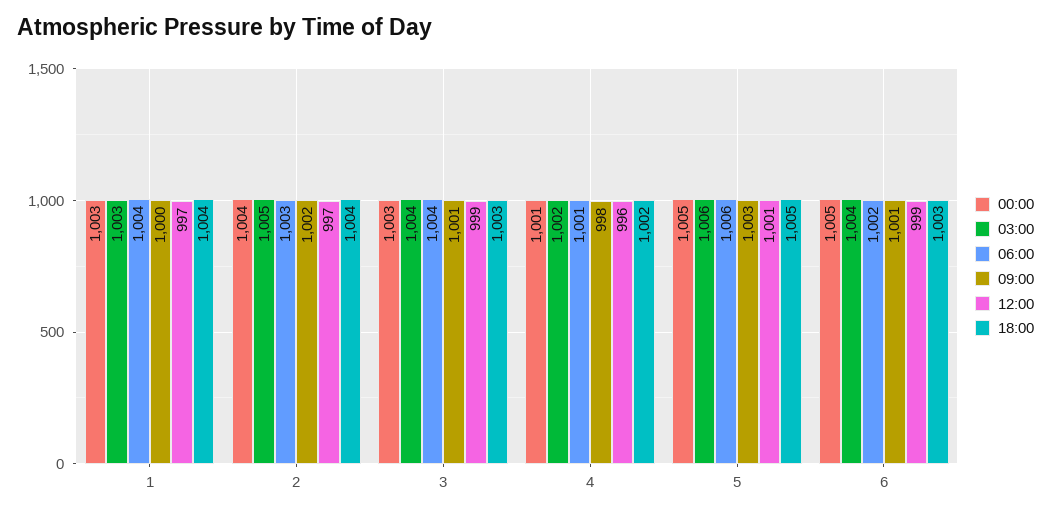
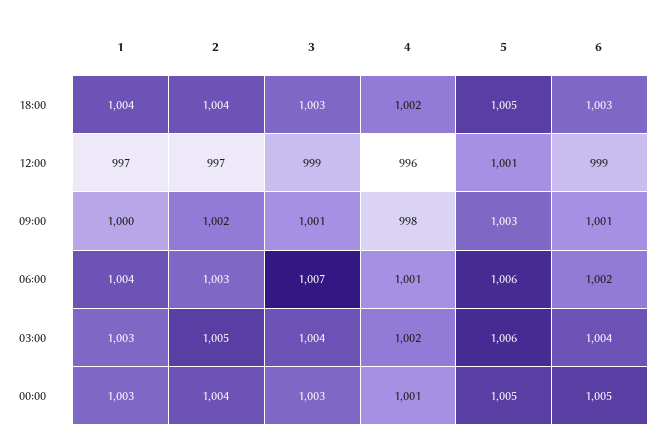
06:00, 3: 1004 -> 1007

